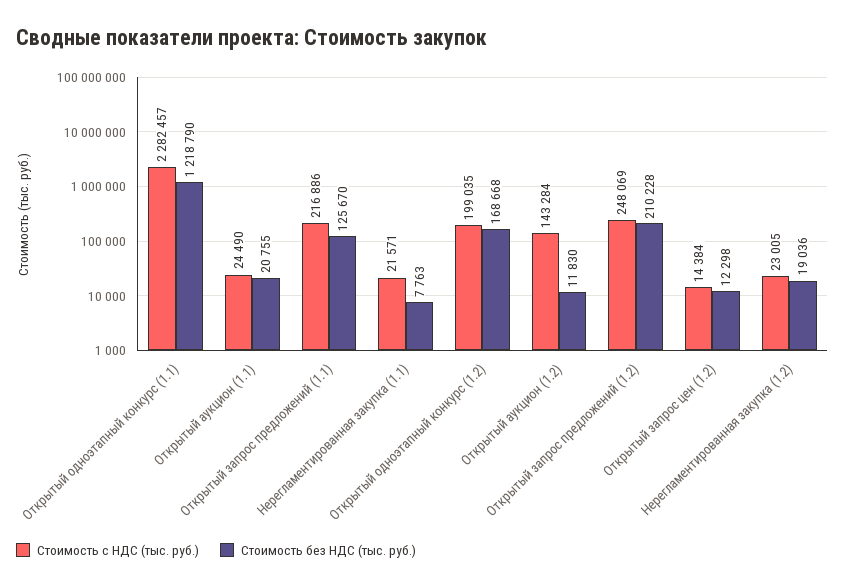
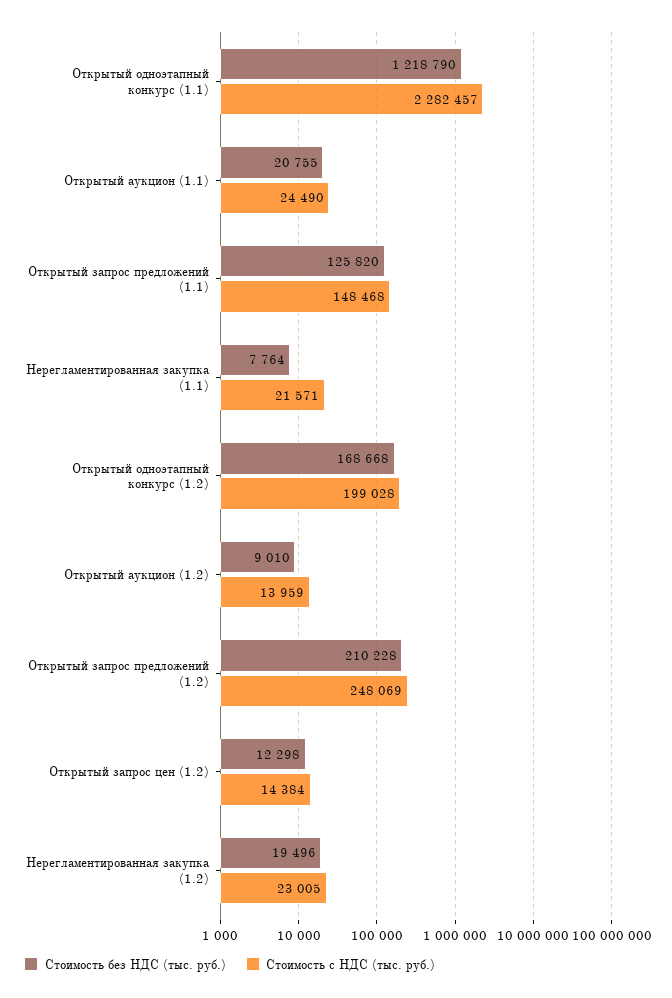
Стоимость с НДС (тыс. руб.), Открытый запрос предложений (1.1): 216886 -> 148468
Стоимость без НДС (тыс. руб.), Открытый запрос предложений (1.1): 125670 -> 125820
Стоимость без НДС (тыс. руб.), Нерегламентированная закупка (1.1): 7763 -> 7764
Стоимость с НДС (тыс. руб.), Открытый одноэтапный конкурс (1.2): 199035 -> 199028
Стоимость с НДС (тыс. руб.), Открытый аукцион (1.2): 143284 -> 13959
Стоимость без НДС (тыс. руб.), Открытый аукцион (1.2): 11830 -> 9010
Стоимость без НДС (тыс. руб.), Нерегламентированная закупка (1.2): 19036 -> 19496

